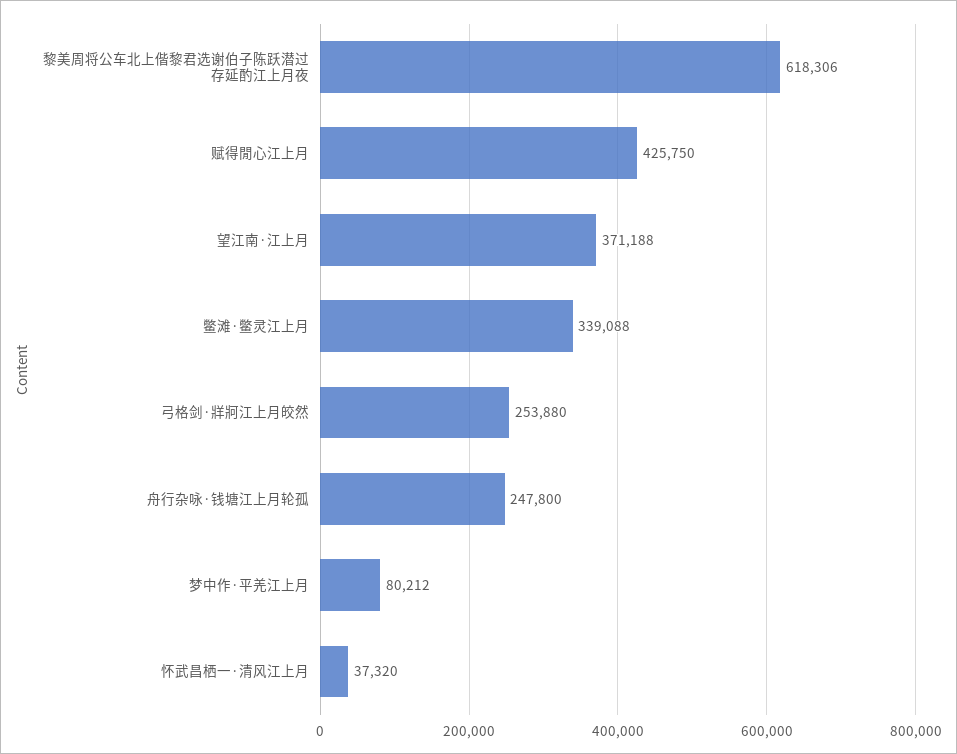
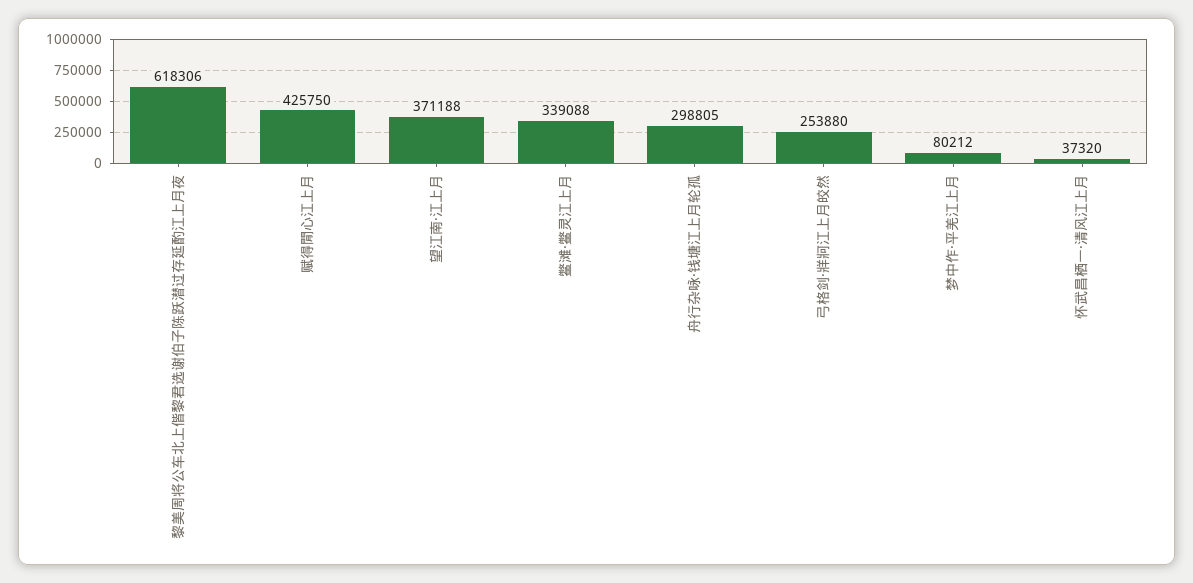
舟行杂咏·钱塘江上月轮孤: 247800 -> 298805

